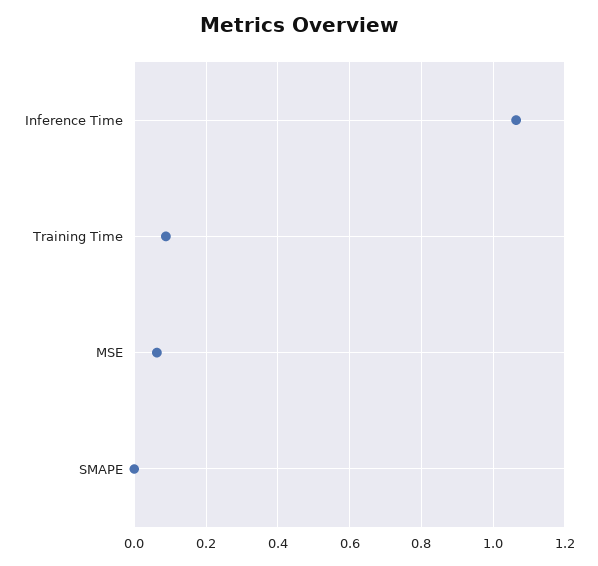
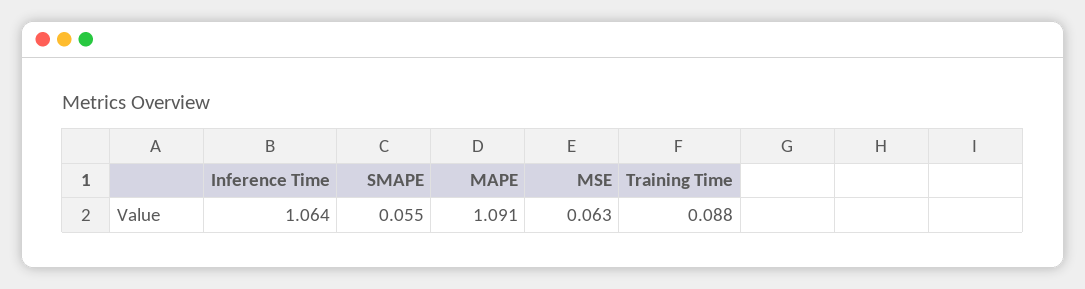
SMAPE: 0 -> 0.055
MAPE: none -> 1.091

